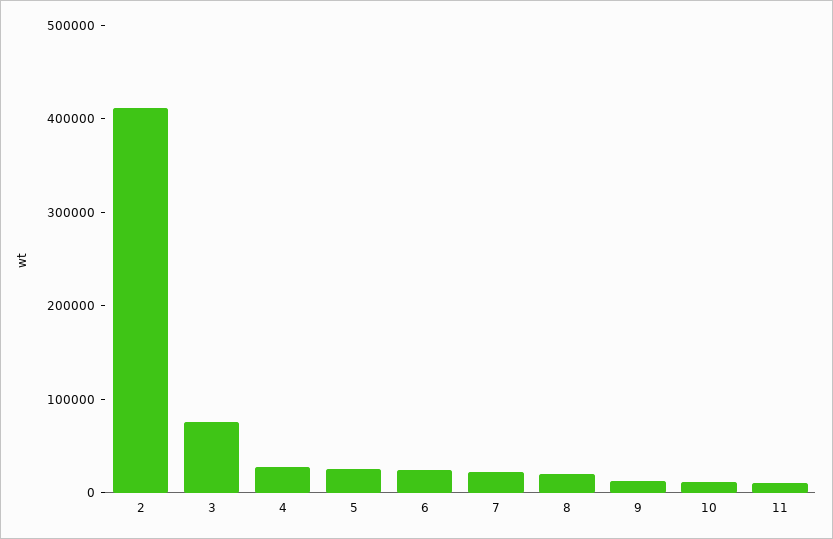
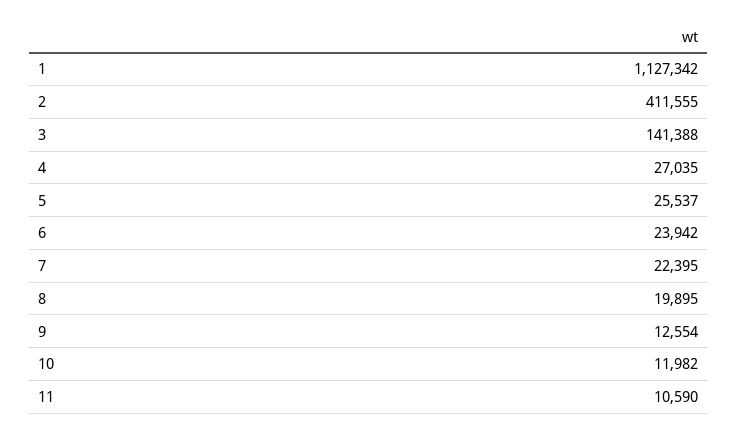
3: 80000 -> 141388
1: none -> 1127342

